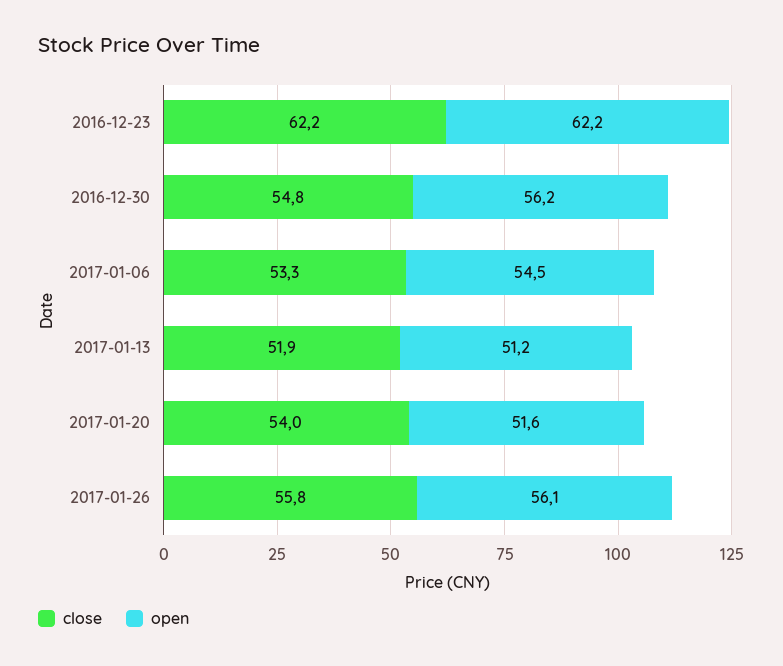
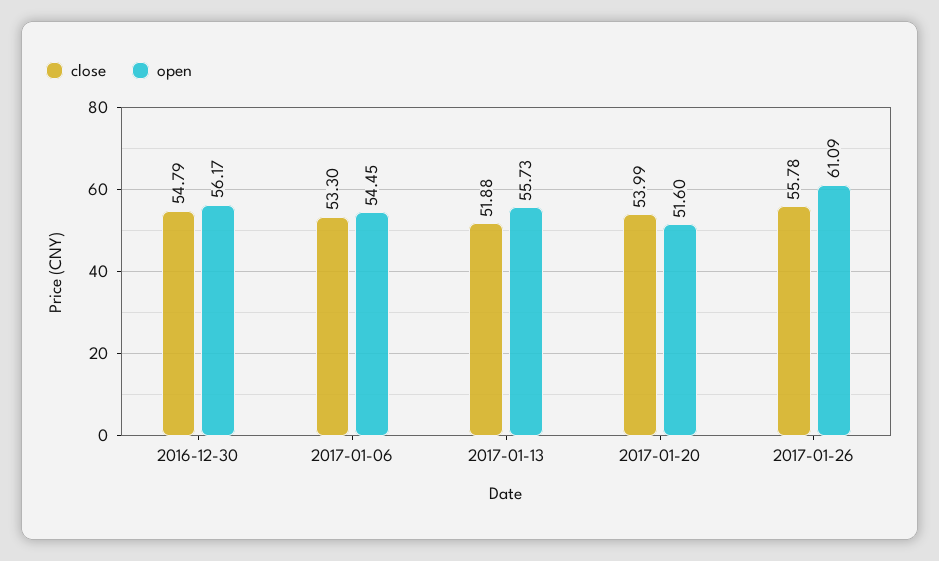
close, 2016-12-23: 62.2 -> none
open, 2016-12-23: 62.2 -> none
open, 2017-01-13: 51.2 -> 55.73
open, 2017-01-26: 56.1 -> 61.09

